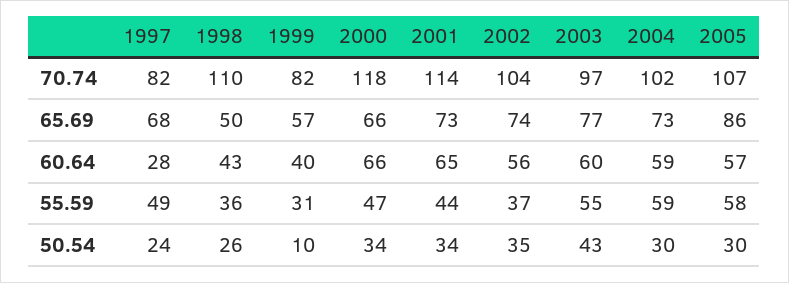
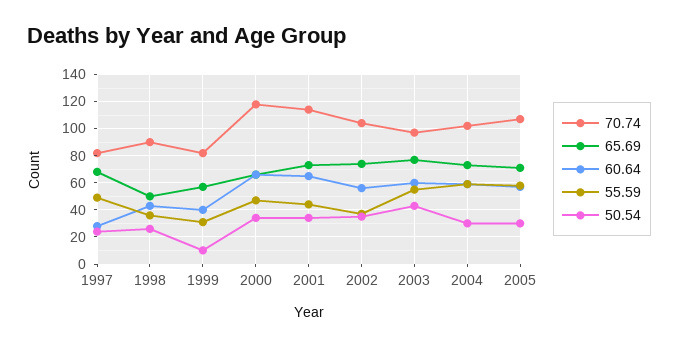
70.74, 1998: 110 -> 90
65.69, 2005: 86 -> 70

